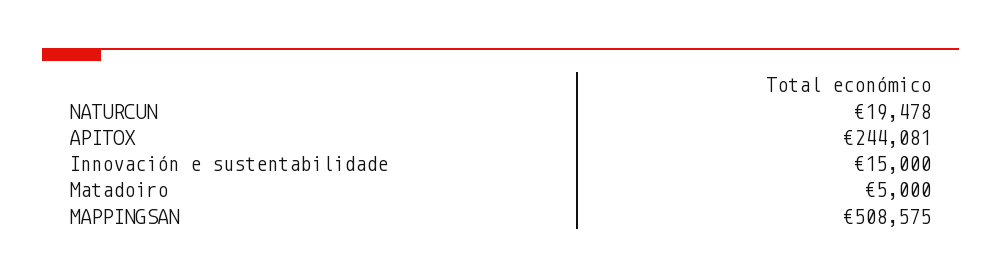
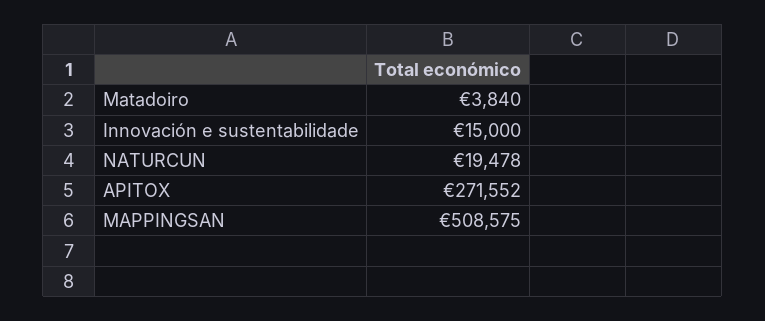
APITOX: 244081 -> 271552
Matadoiro: 5000 -> 3840

